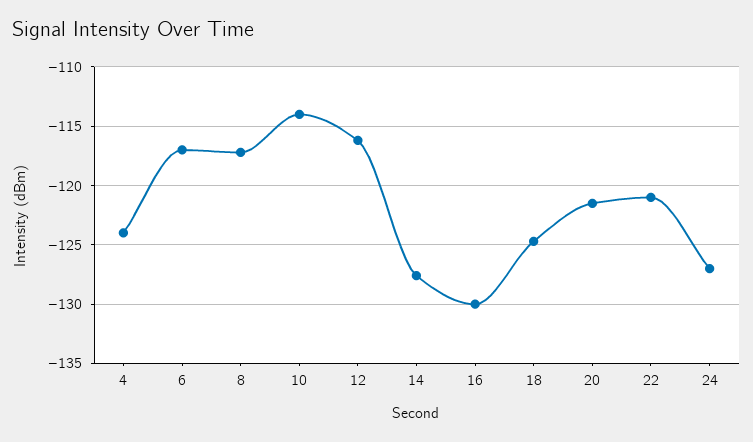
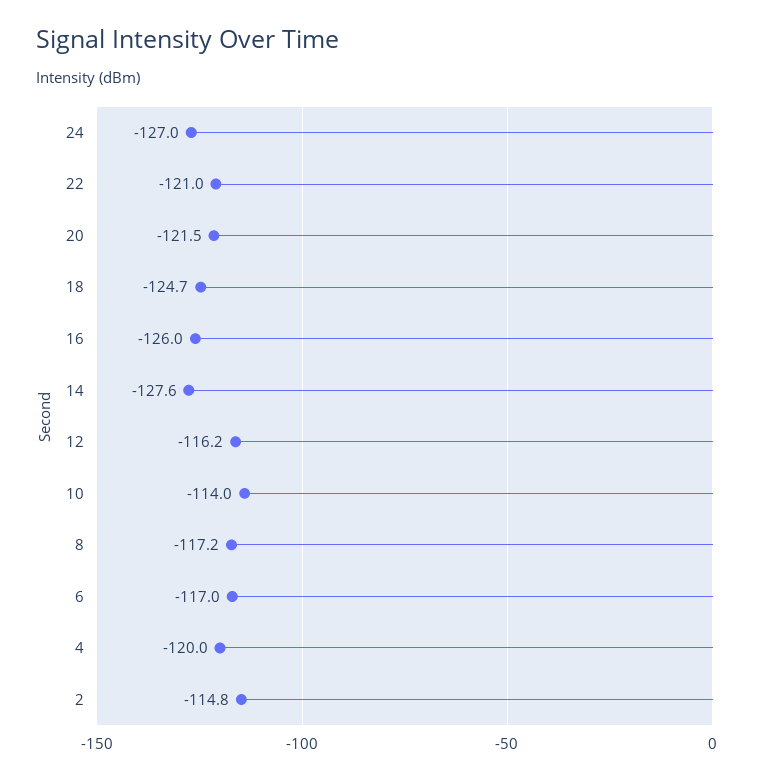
4: -124 -> -120
16: -130 -> -126
2: none -> -114.8

